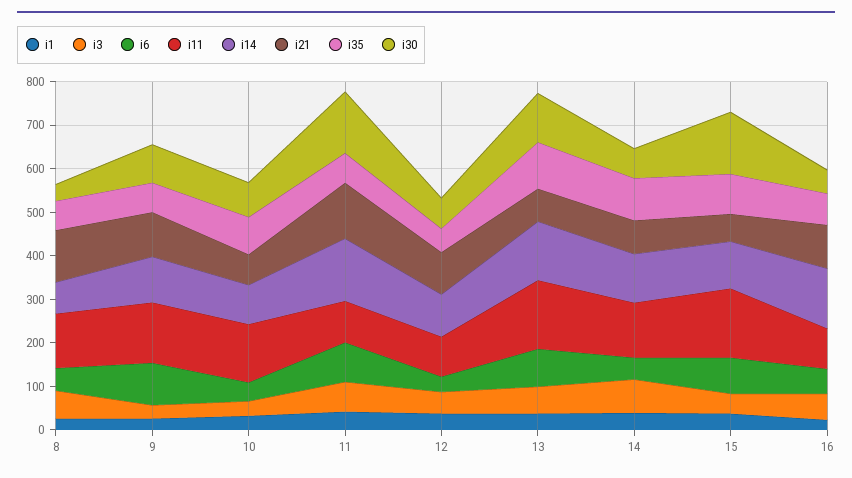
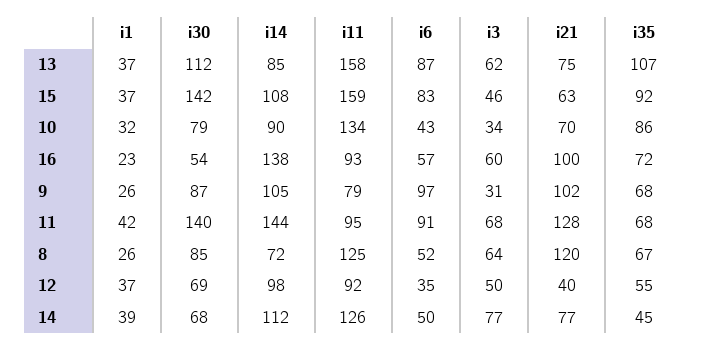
i30, 8: 40 -> 85
i11, 9: 140 -> 79
i21, 12: 100 -> 40
i14, 13: 140 -> 85
i35, 14: 100 -> 45

